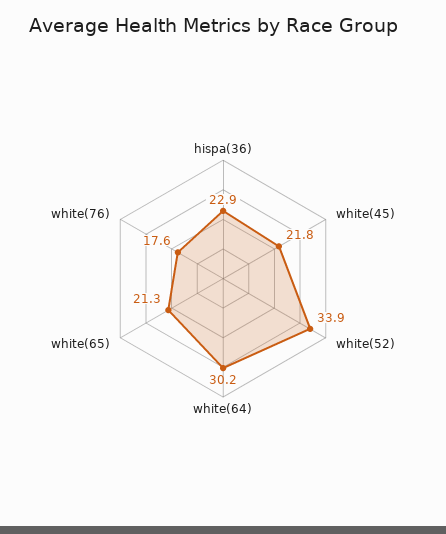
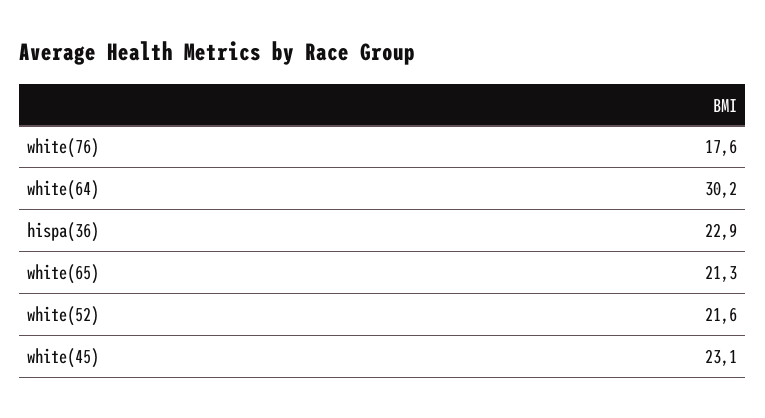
white(45): 21.8 -> 23.1
white(52): 33.9 -> 21.6

